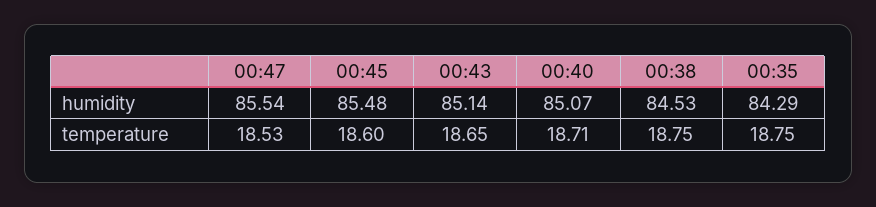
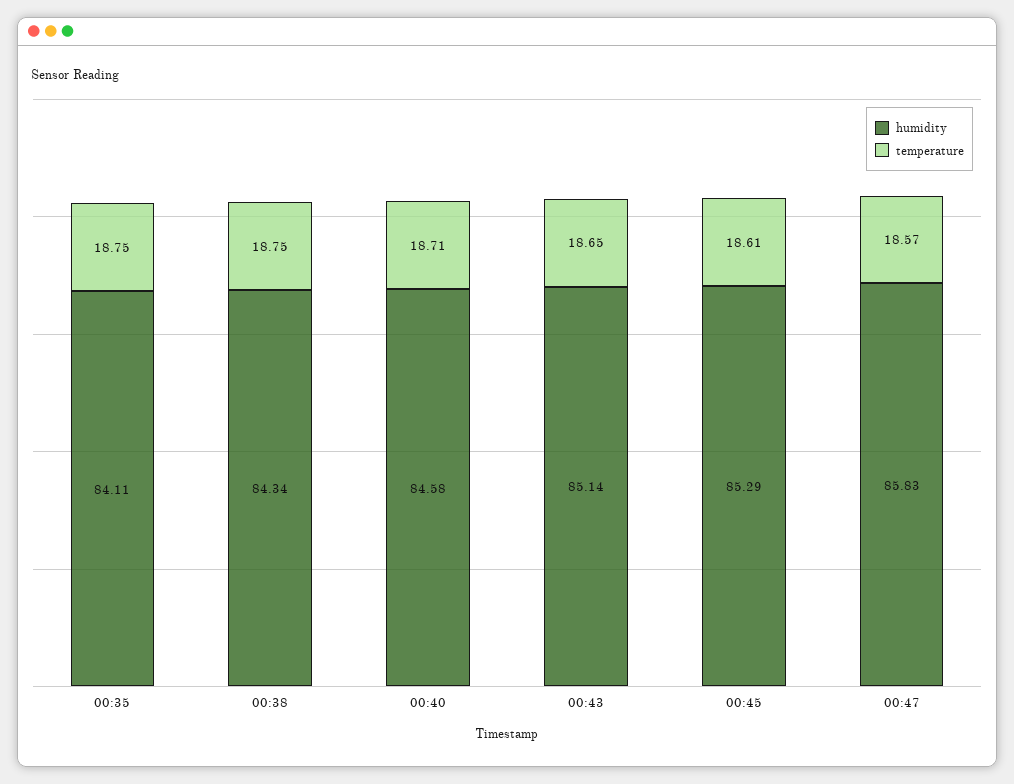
humidity, 00:47: 85.54 -> 85.83
humidity, 00:45: 85.48 -> 85.29
humidity, 00:40: 85.07 -> 84.58
humidity, 00:38: 84.53 -> 84.34
humidity, 00:35: 84.29 -> 84.11
temperature, 00:47: 18.53 -> 18.57
temperature, 00:45: 18.6 -> 18.61

